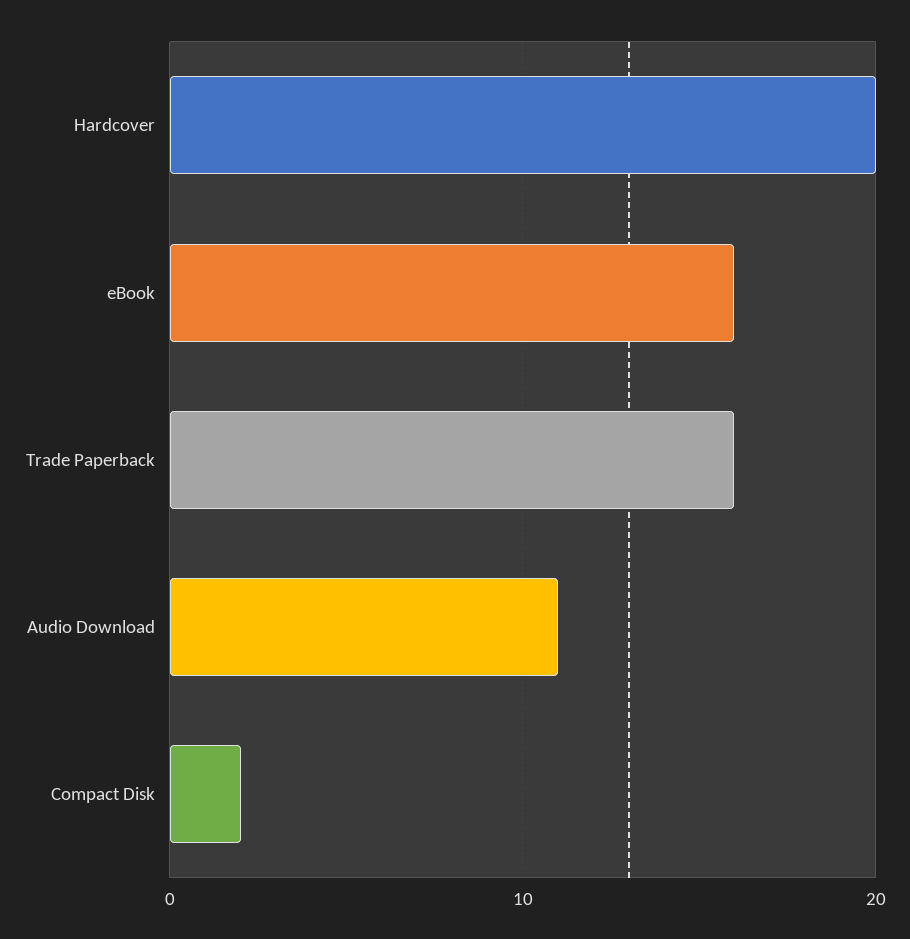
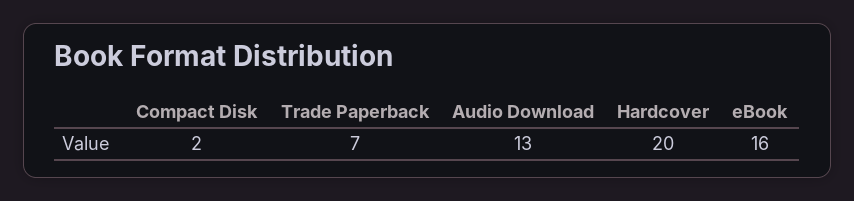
Trade Paperback: 16 -> 7
Audio Download: 11 -> 13

